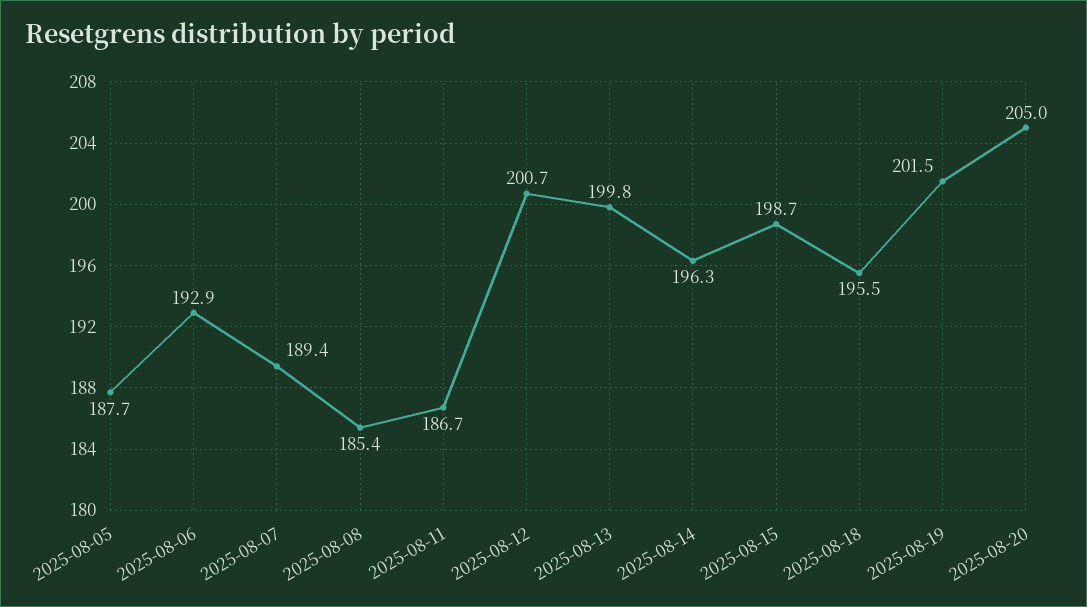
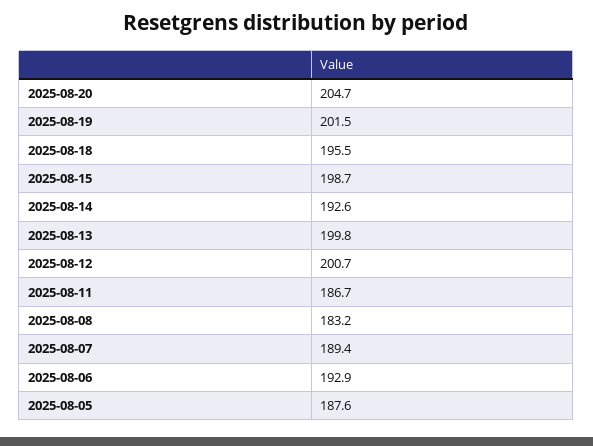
2025-08-05: 187.7 -> 187.6
2025-08-08: 185.4 -> 183.2
2025-08-14: 196.3 -> 192.6
2025-08-20: 205 -> 204.7

